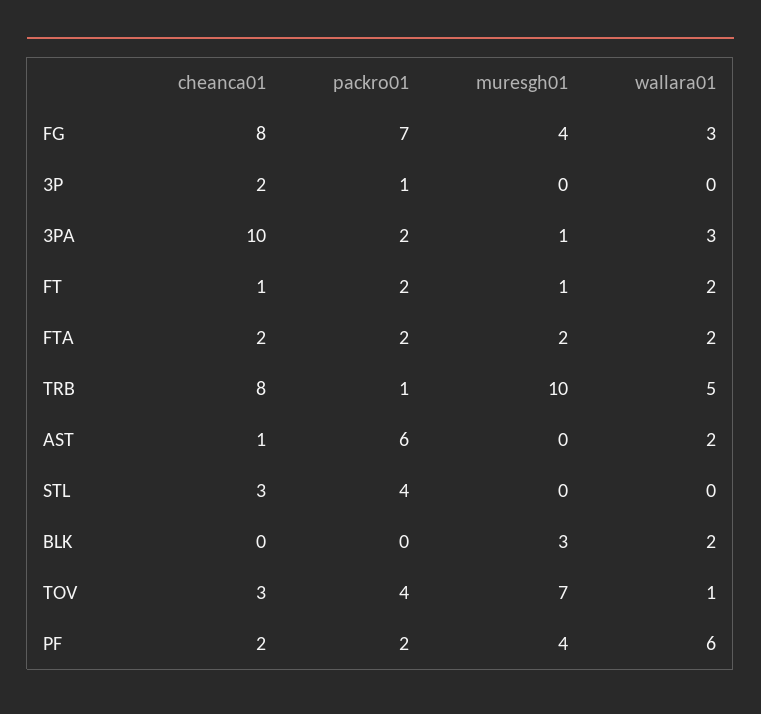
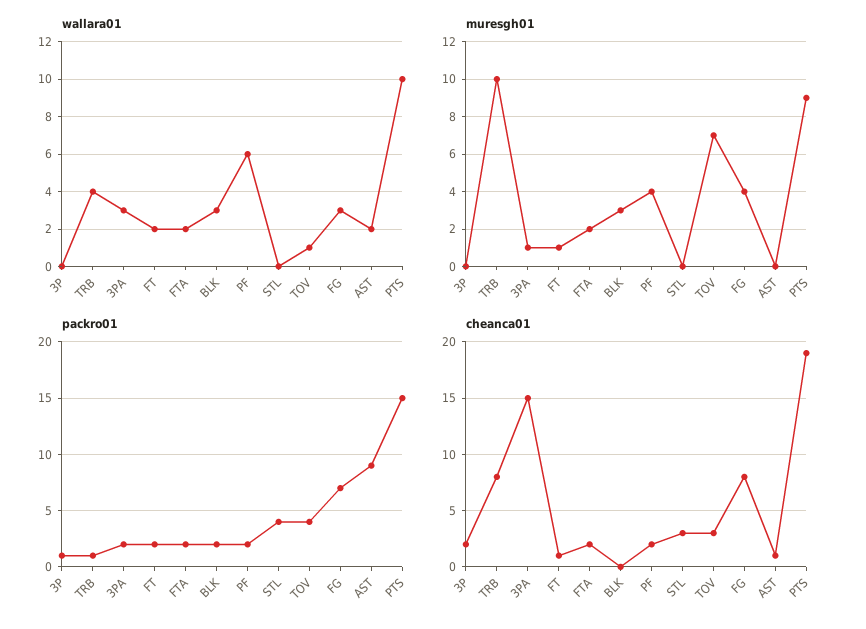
cheanca01, 3PA: 10 -> 15
wallara01, TRB: 5 -> 4
packro01, AST: 6 -> 9
packro01, BLK: 0 -> 2
wallara01, BLK: 2 -> 3
wallara01, PTS: none -> 10
muresgh01, PTS: none -> 9
packro01, PTS: none -> 15
cheanca01, PTS: none -> 19

